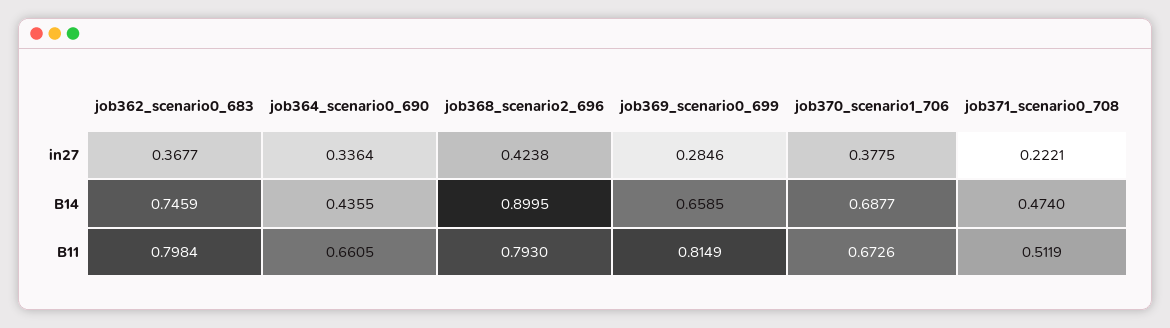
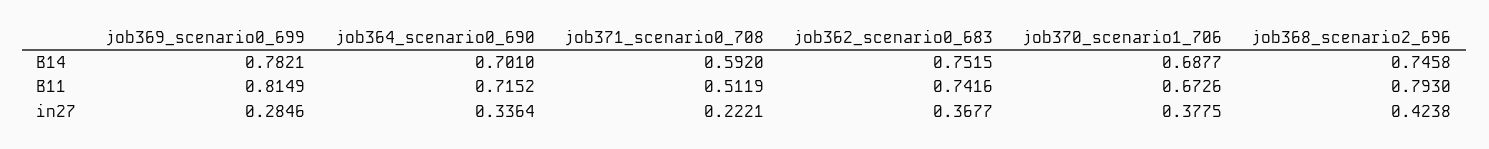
job362_scenario0_683, B14: 0.7459 -> 0.7515
job364_scenario0_690, B14: 0.4355 -> 0.701
job368_scenario2_696, B14: 0.8995 -> 0.7458
job369_scenario0_699, B14: 0.6585 -> 0.7821
job371_scenario0_708, B14: 0.474 -> 0.592
job362_scenario0_683, B11: 0.7984 -> 0.7416
job364_scenario0_690, B11: 0.6605 -> 0.7152

